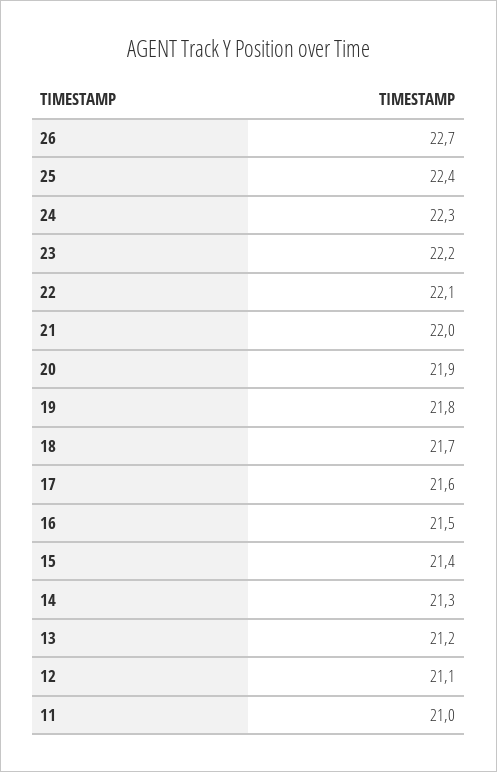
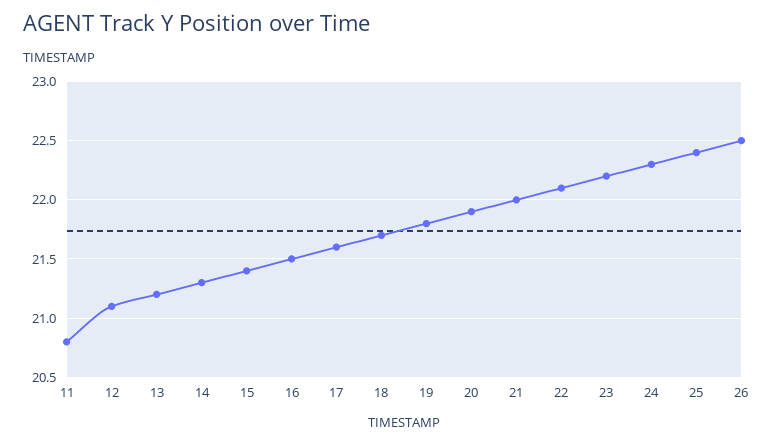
26: 22.7 -> 22.5
11: 21 -> 20.8

